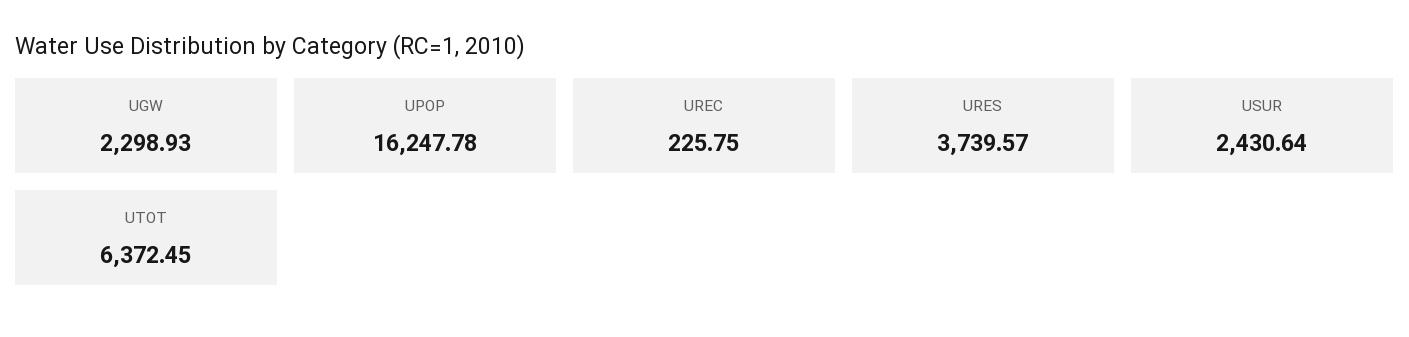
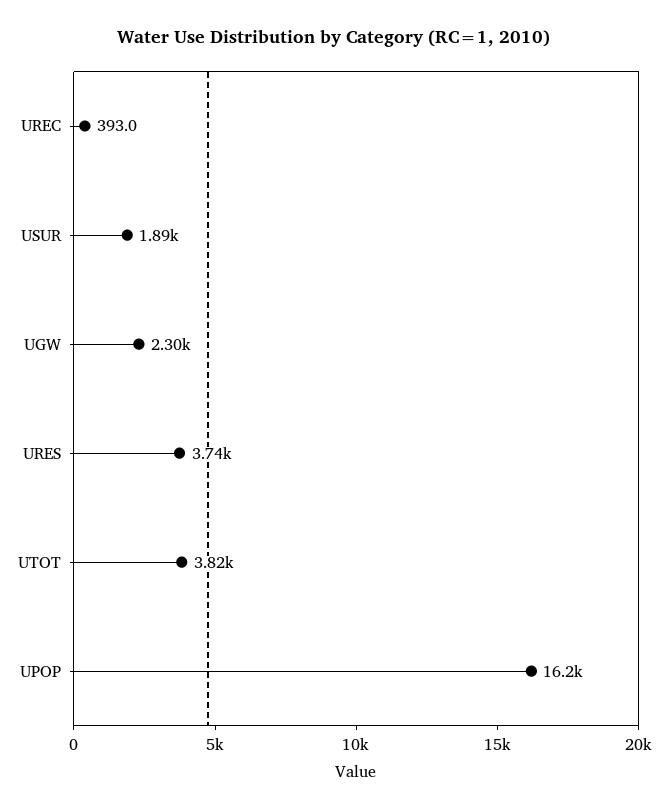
UREC: 225.75 -> 393
USUR: 2430.64 -> 1890
UTOT: 6372.45 -> 3820

